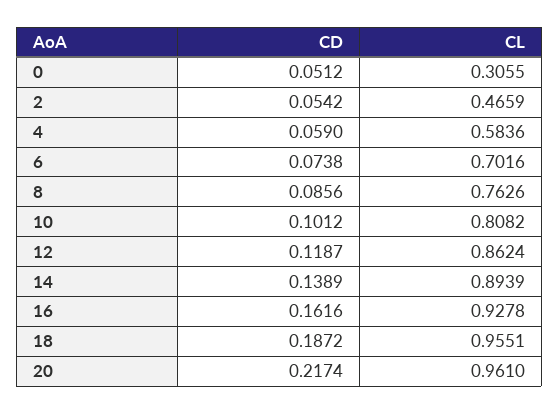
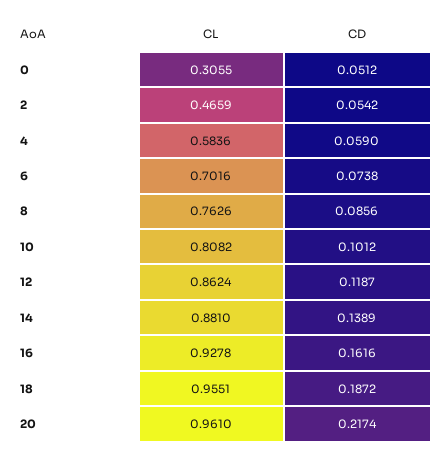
CL, 14: 0.8939 -> 0.881

